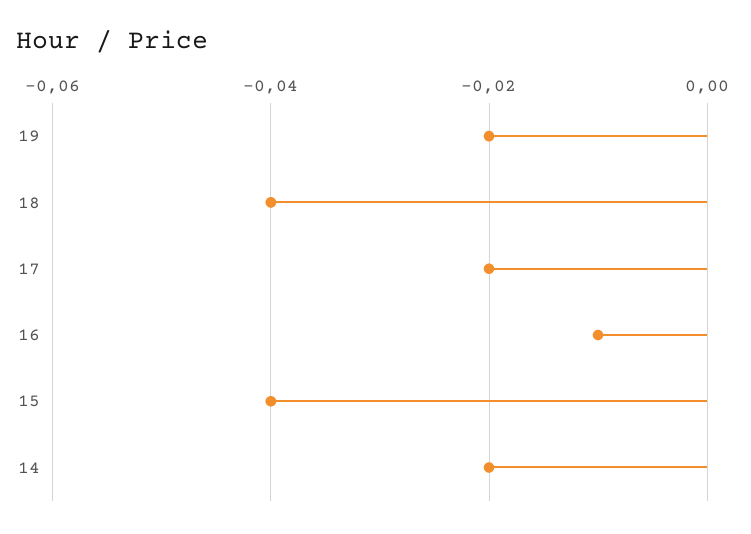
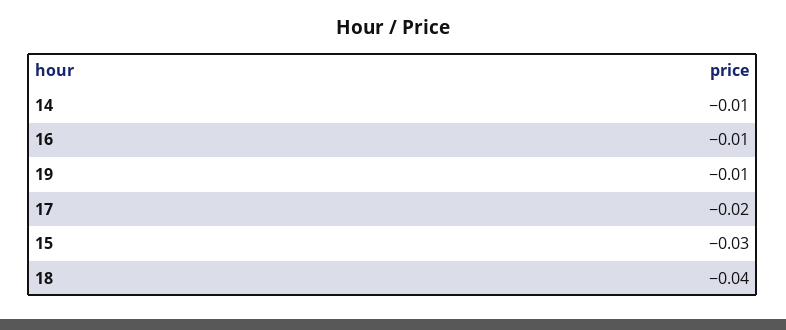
19: -0.02 -> -0.01
15: -0.04 -> -0.03
14: -0.02 -> -0.01

